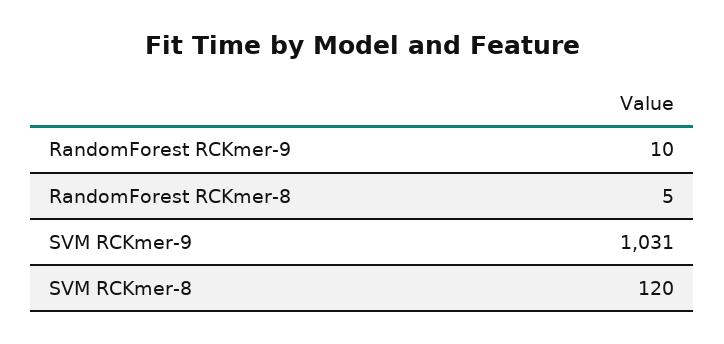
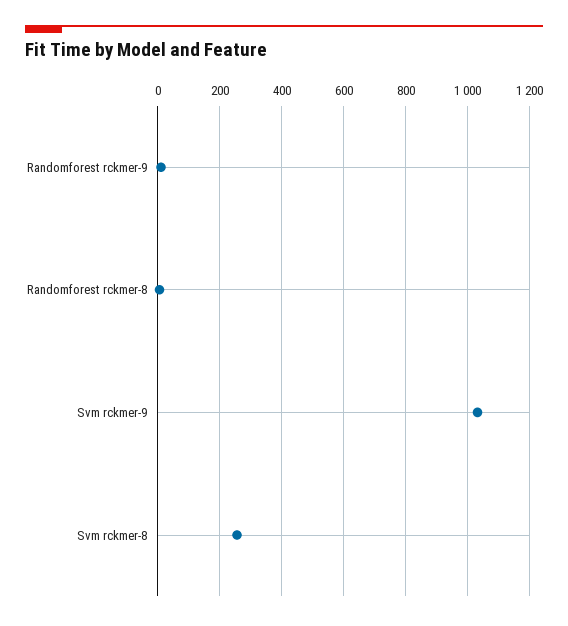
SVM RCKmer-8: 120 -> 260

